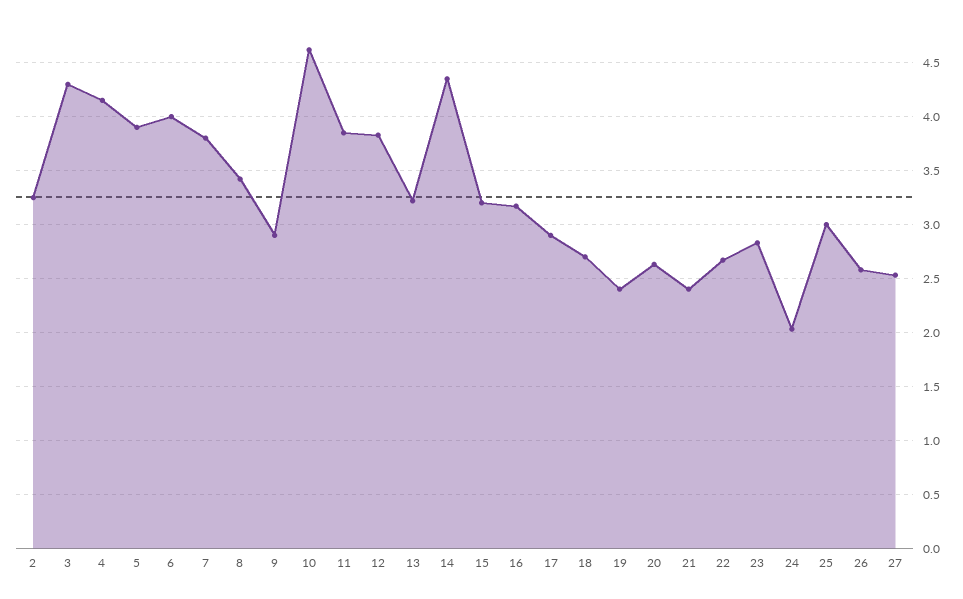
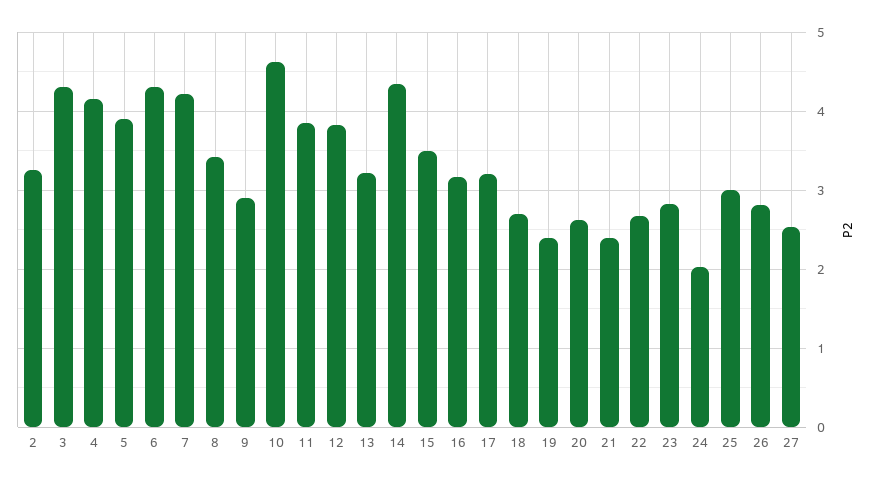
6: 4 -> 4.3
7: 3.8 -> 4.2
15: 3.2 -> 3.5
17: 2.9 -> 3.2
26: 2.6 -> 2.8

